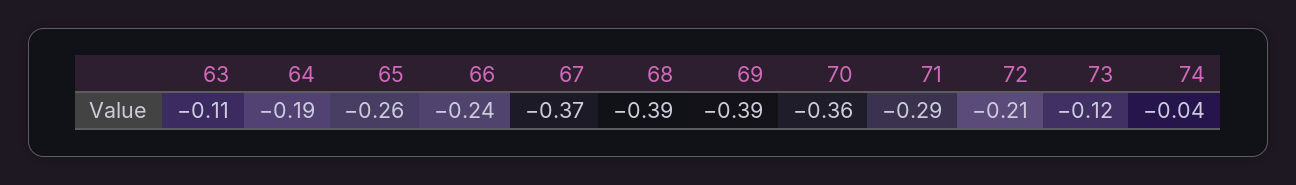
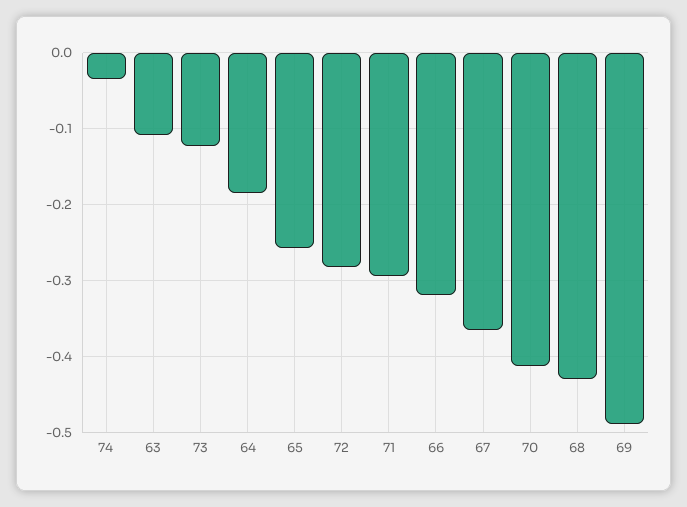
66: -0.24 -> -0.32
68: -0.39 -> -0.43
69: -0.39 -> -0.49
70: -0.36 -> -0.41
72: -0.21 -> -0.28

